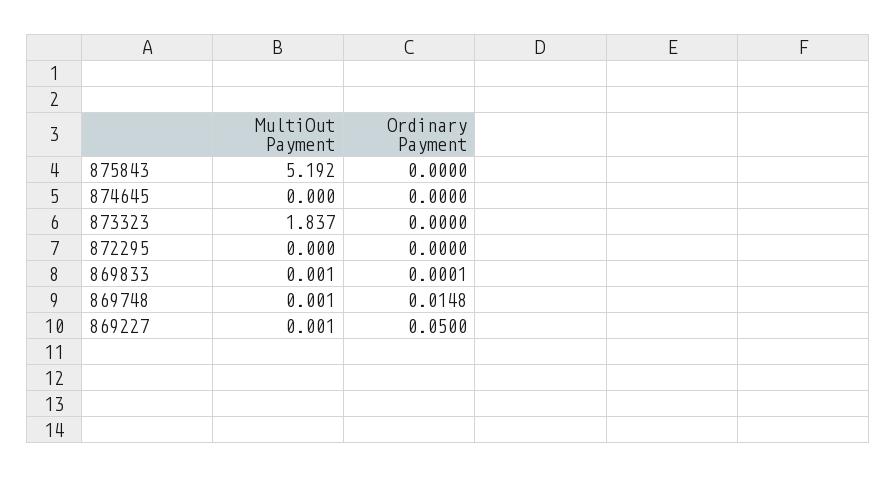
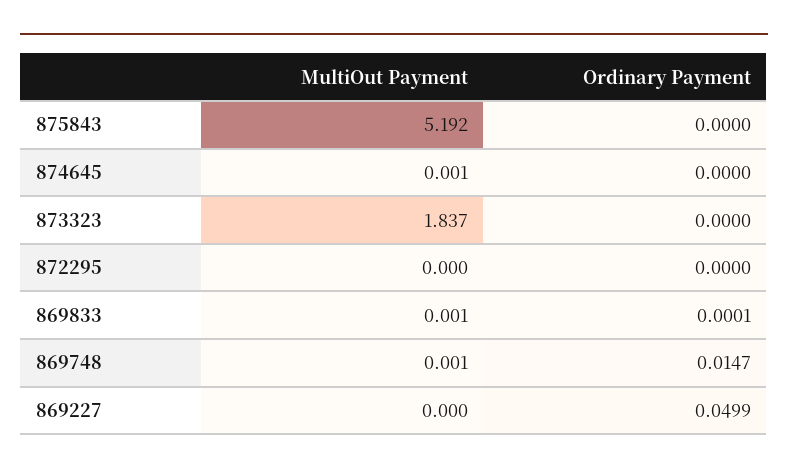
MultiOut Payment, 874645: 0 -> 0.001
Ordinary Payment, 869748: 0.0148 -> 0.0147
MultiOut Payment, 869227: 0.001 -> 0
Ordinary Payment, 869227: 0.05 -> 0.0499

